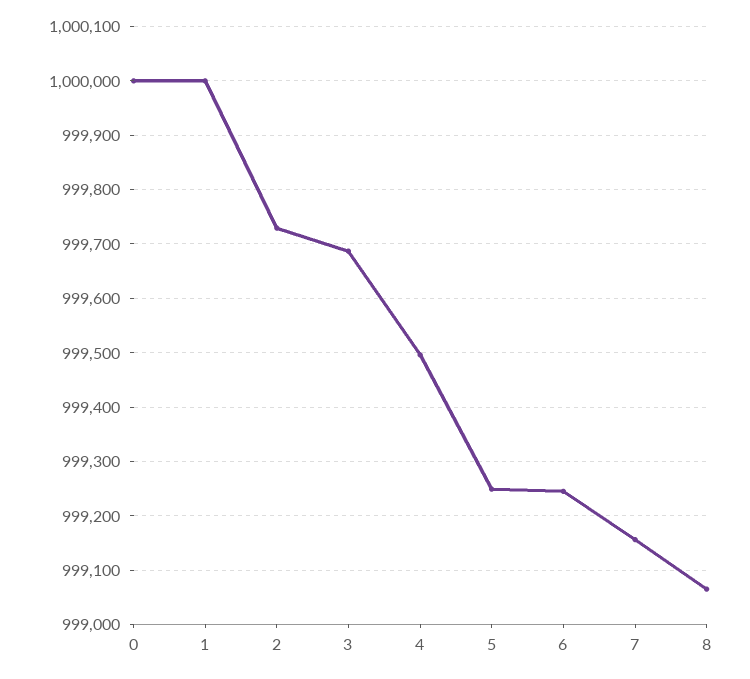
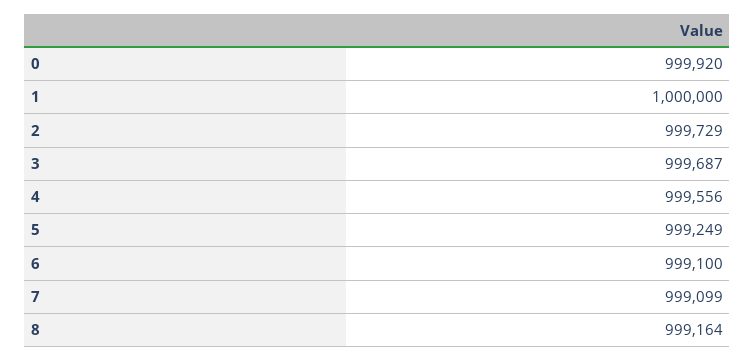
0: 1000000 -> 999920
4: 999500 -> 999556
6: 999240 -> 999100
7: 999160 -> 999099
8: 999060 -> 999164

